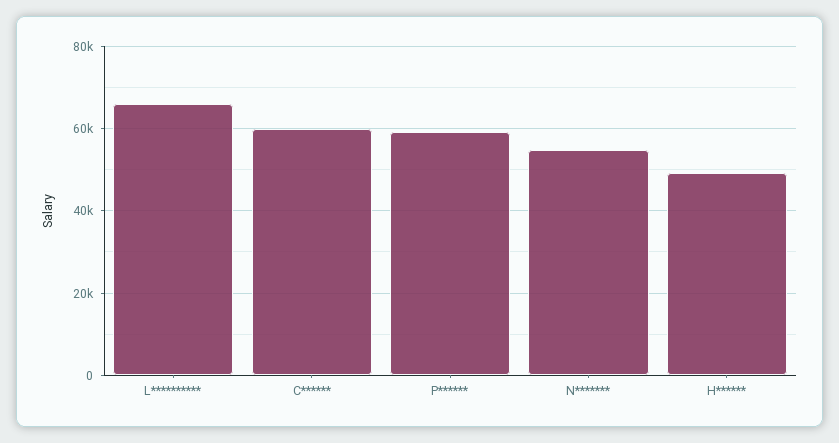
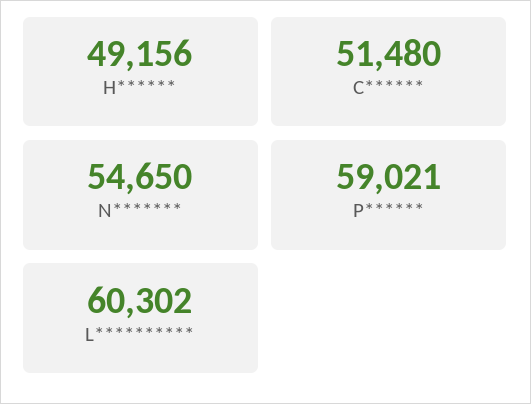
L**********: 66000 -> 60302
C******: 60000 -> 51480

